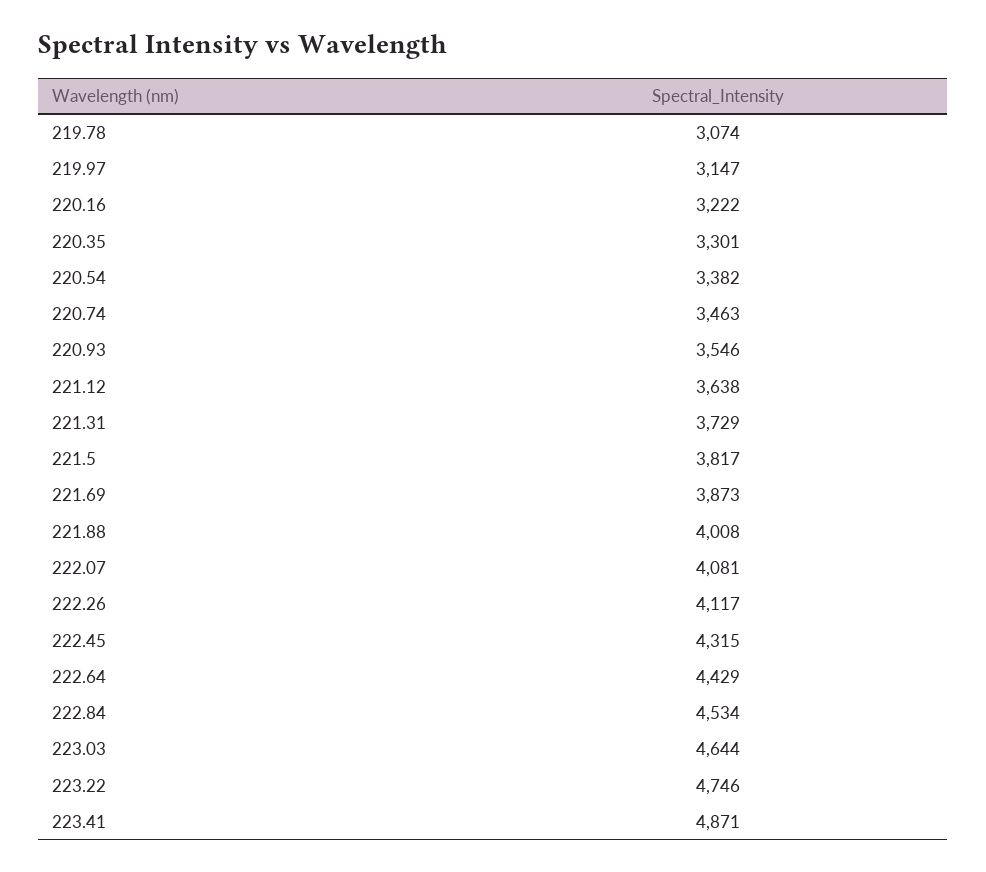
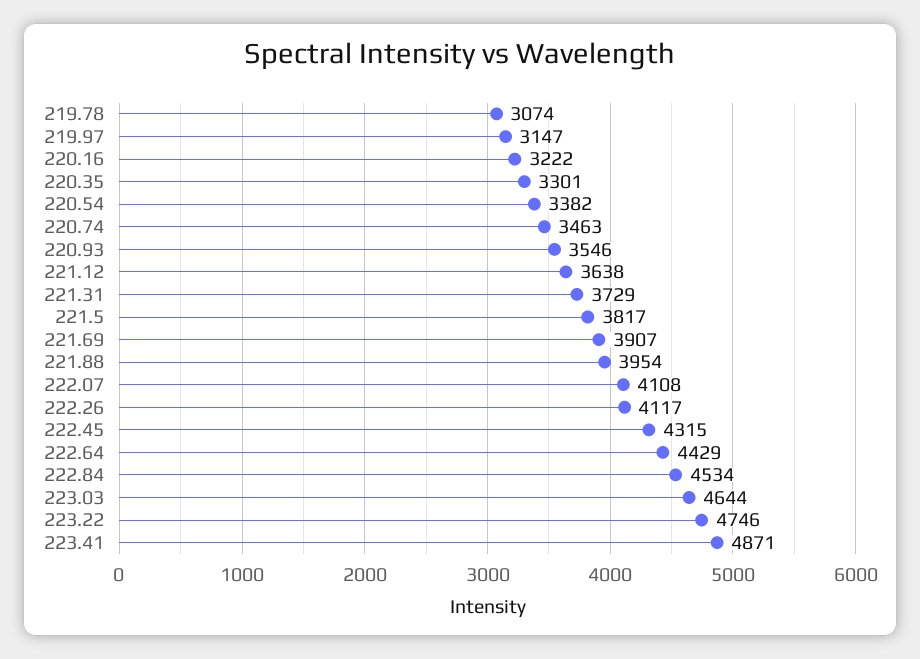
221.69: 3873 -> 3907
221.88: 4008 -> 3954
222.07: 4081 -> 4108

